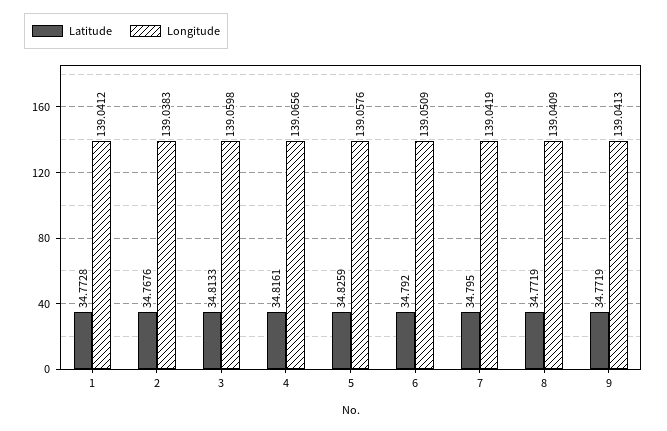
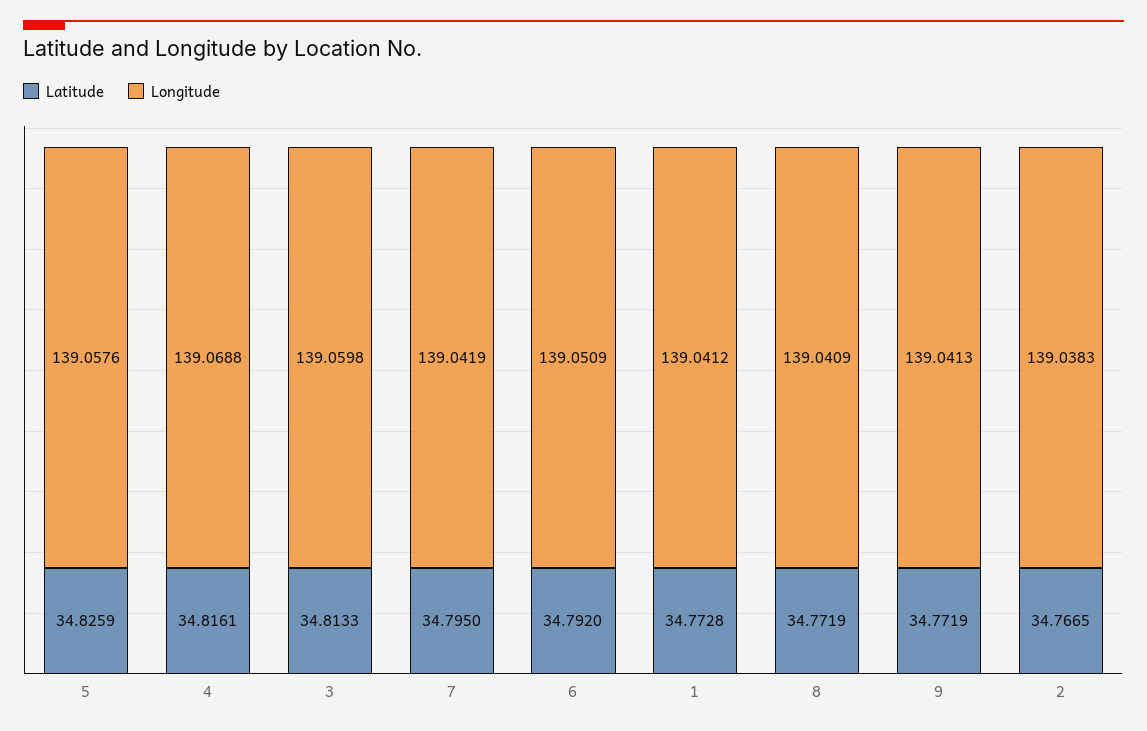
Latitude, 2: 34.7676 -> 34.7665
Longitude, 4: 139.0656 -> 139.0688

